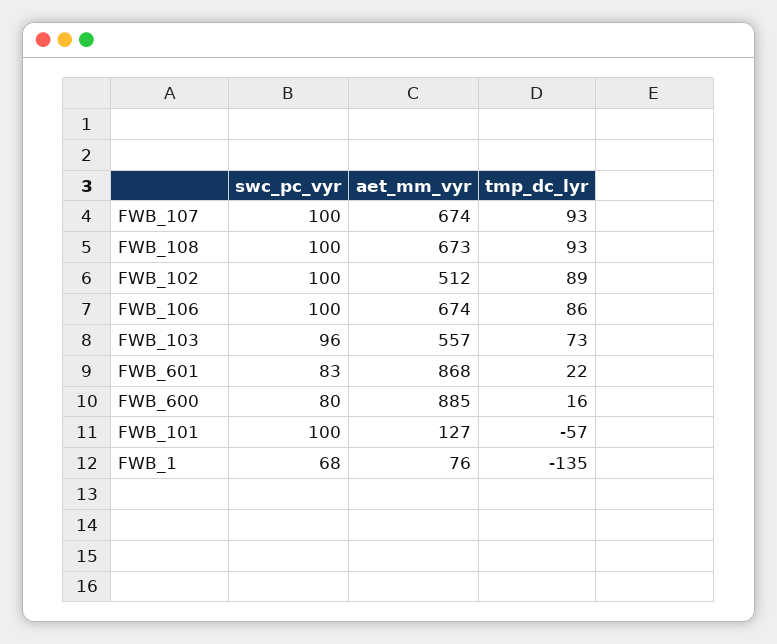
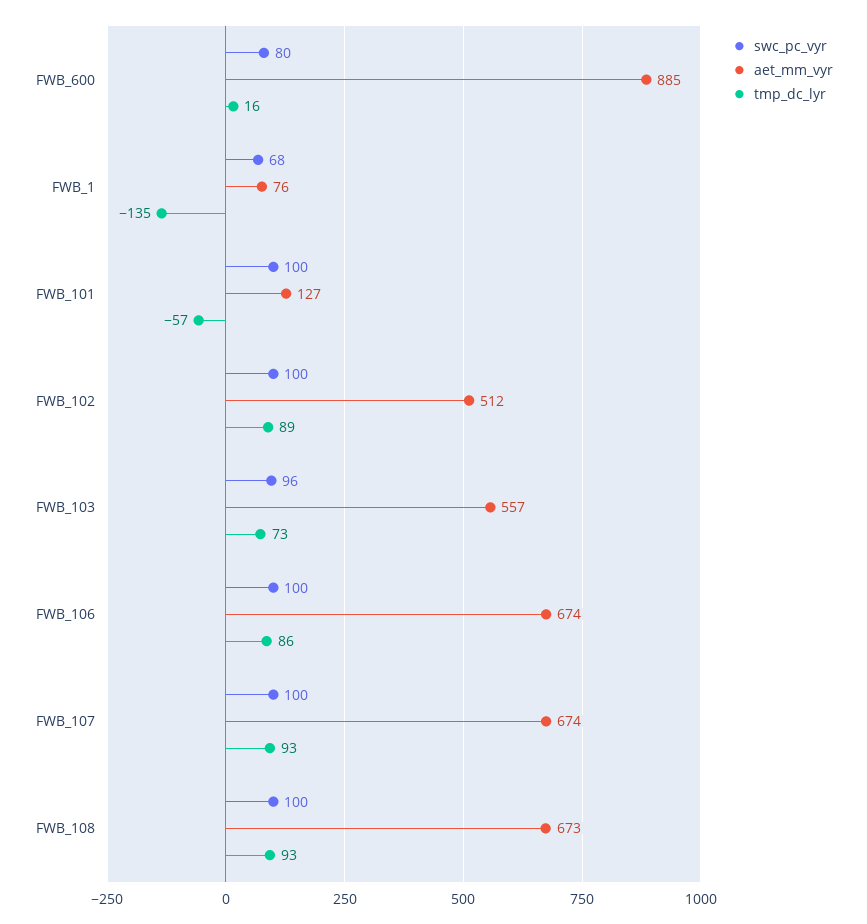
swc_pc_vyr, FWB_601: 83 -> none
aet_mm_vyr, FWB_601: 868 -> none
tmp_dc_lyr, FWB_601: 22 -> none

